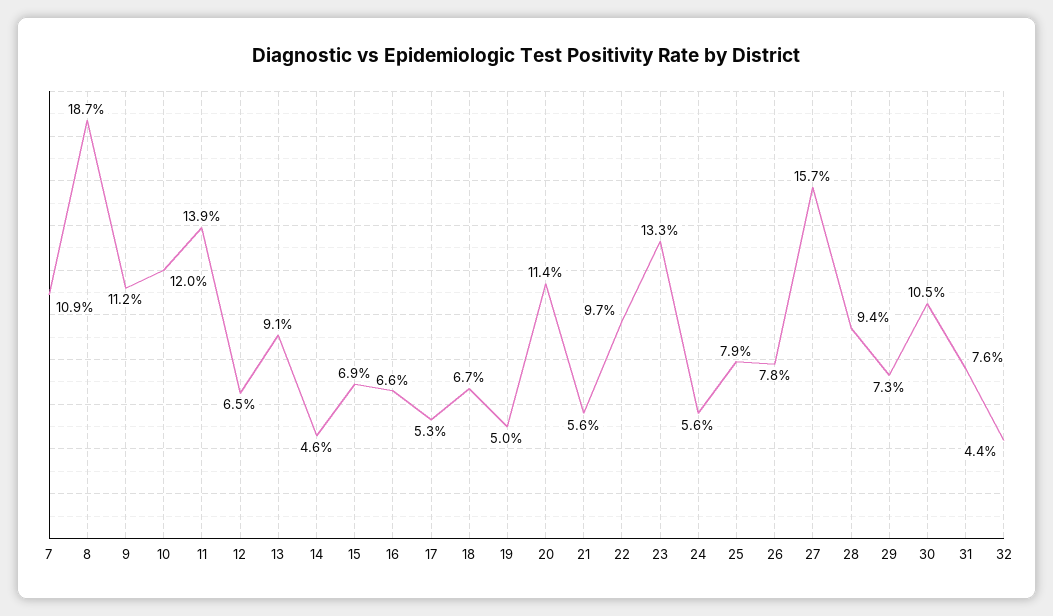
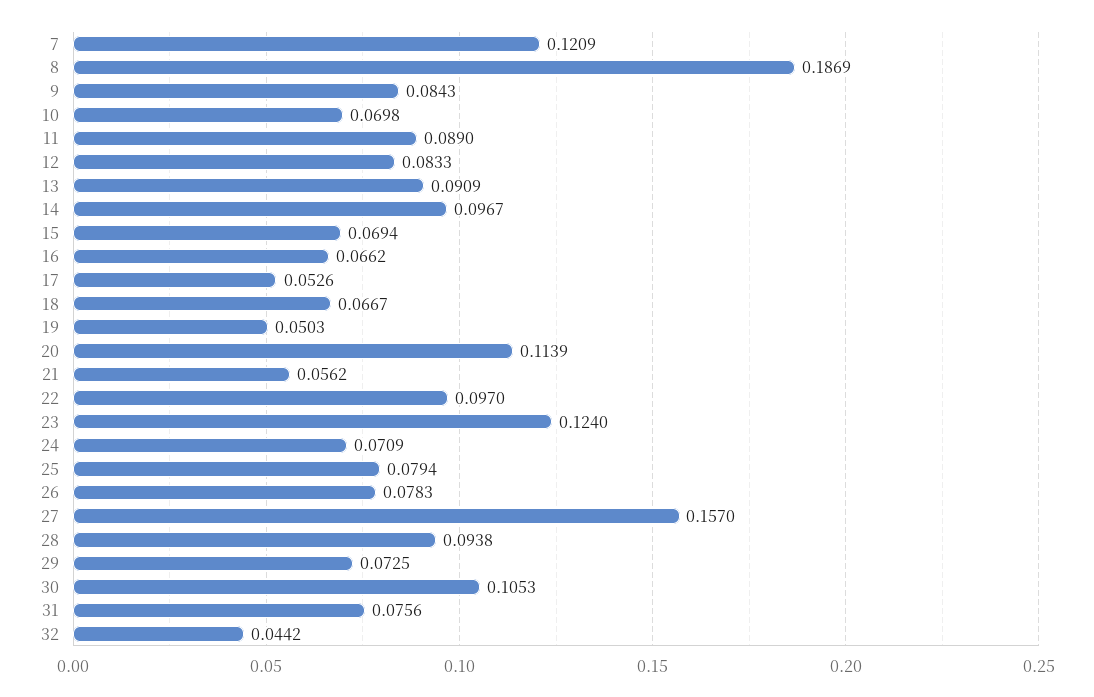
7: 0.109 -> 0.1209
9: 0.112 -> 0.0843
10: 0.12 -> 0.0698
11: 0.139 -> 0.089
12: 0.065 -> 0.0833
14: 0.046 -> 0.0967
23: 0.133 -> 0.124
24: 0.056 -> 0.0709

